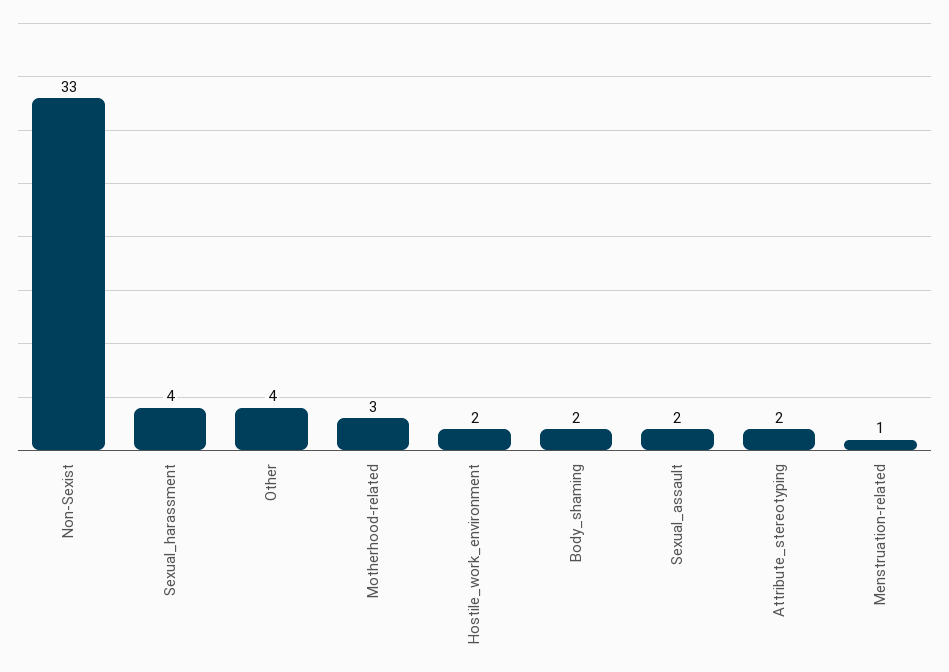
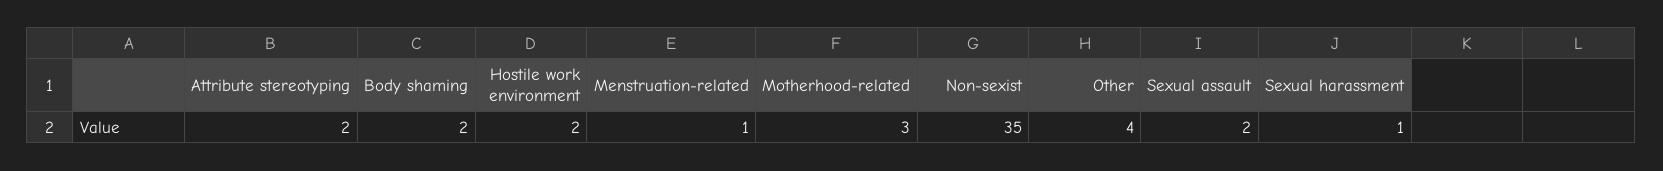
Non-Sexist: 33 -> 35
Sexual_harassment: 4 -> 1

